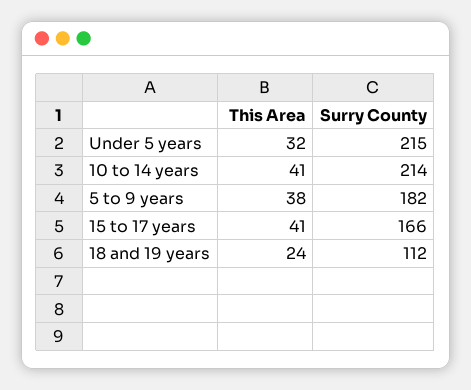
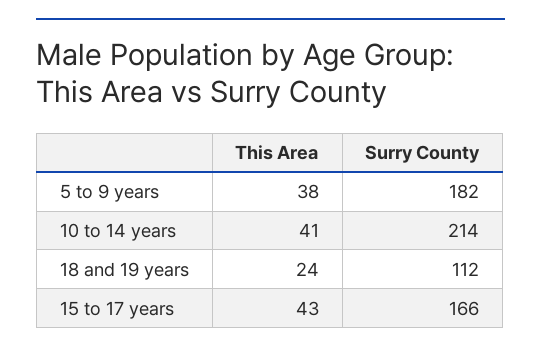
This Area, Under 5 years: 32 -> none
Surry County, Under 5 years: 215 -> none
This Area, 15 to 17 years: 41 -> 43

